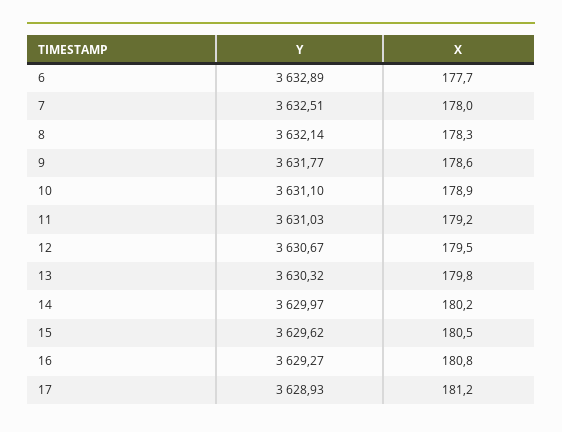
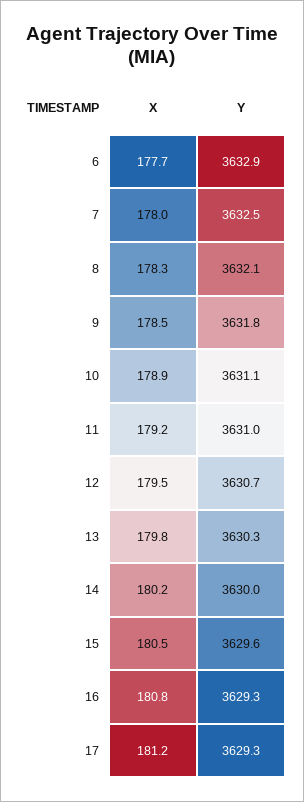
X, 9: 178.6 -> 178.5
Y, 17: 3628.93 -> 3629.3

